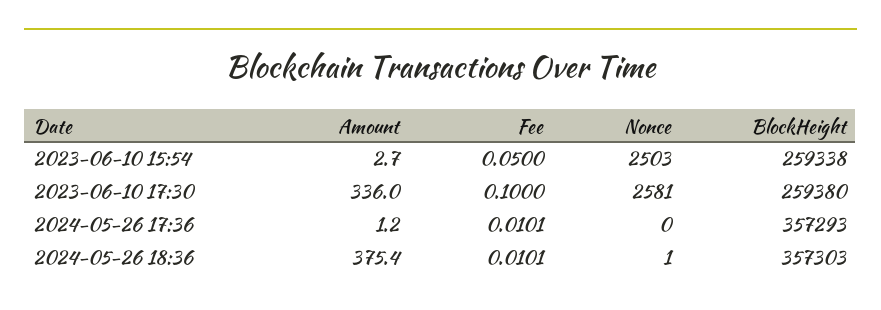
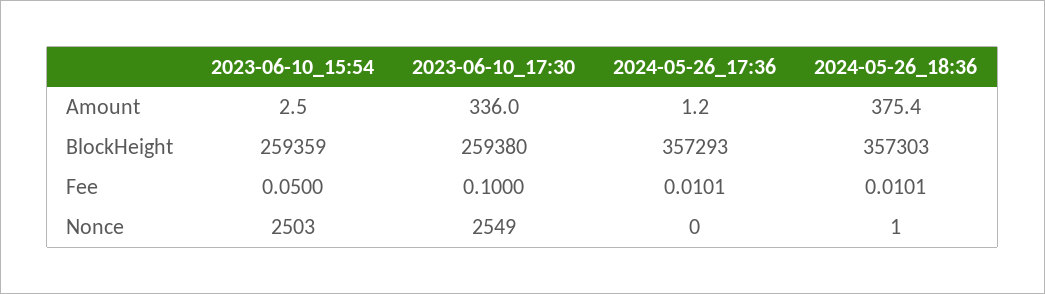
Amount, 2023-06-10 15:54: 2.7 -> 2.5
BlockHeight, 2023-06-10 15:54: 259338 -> 259359
Nonce, 2023-06-10 17:30: 2581 -> 2549

